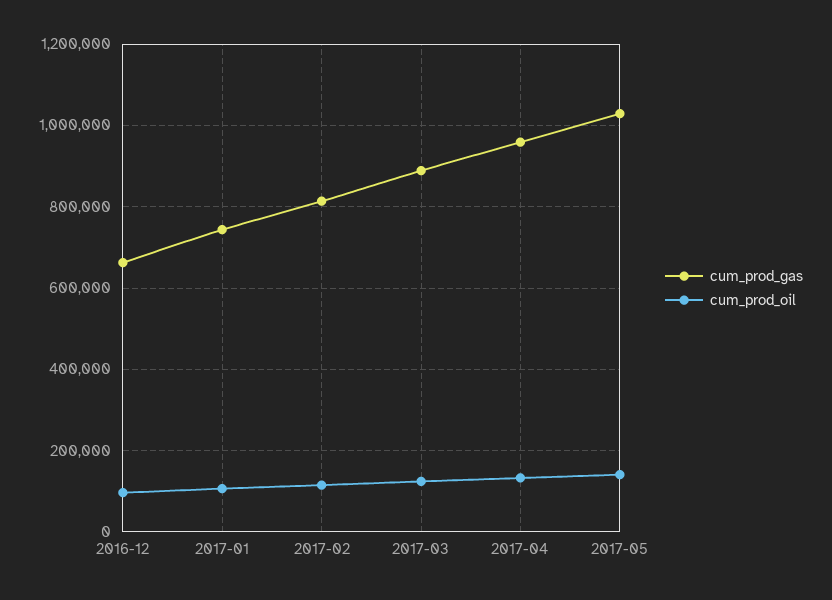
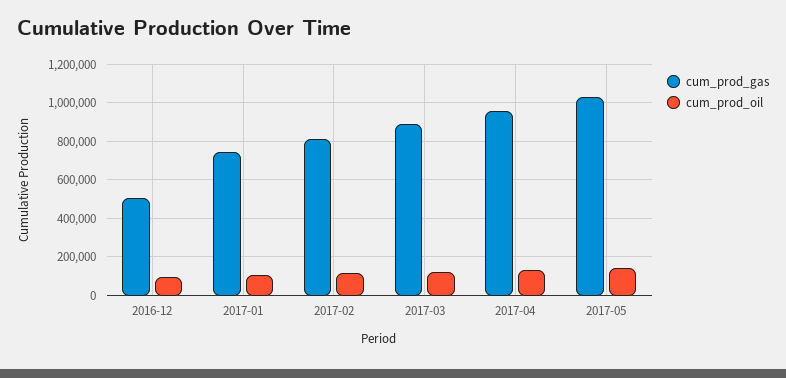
cum_prod_gas, 2016-12: 660000 -> 500000

